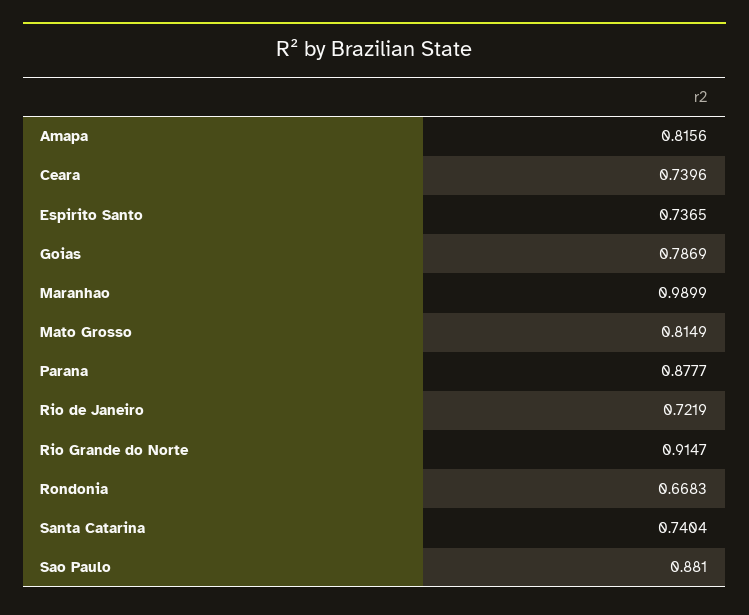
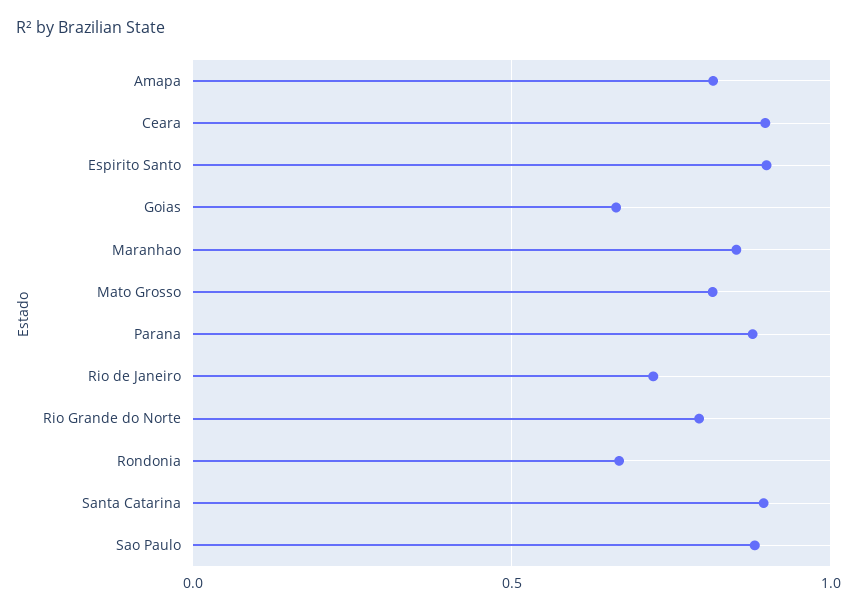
Ceara: 0.7396 -> 0.9
Espirito Santo: 0.7365 -> 0.9
Goias: 0.7869 -> 0.65
Maranhao: 0.9899 -> 0.85
Rio Grande do Norte: 0.9147 -> 0.8
Santa Catarina: 0.7404 -> 0.9

